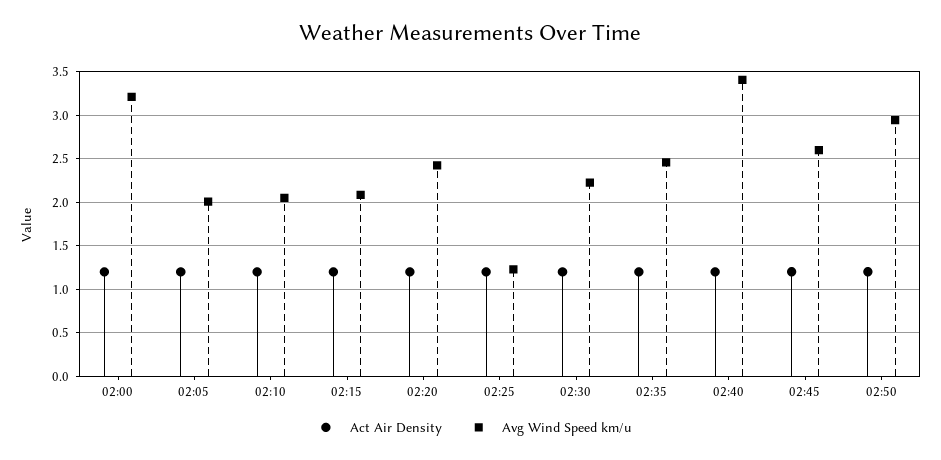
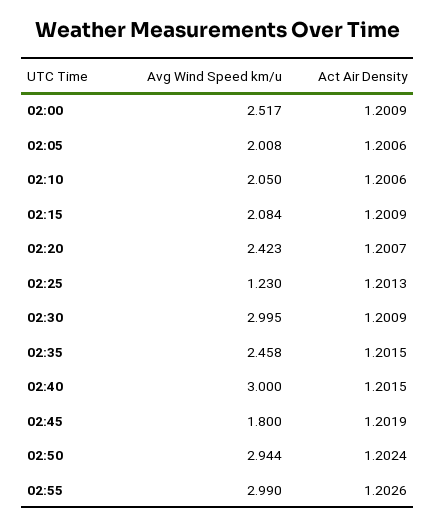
Avg Wind Speed km/u, 02:00: 3.2 -> 2.517
Avg Wind Speed km/u, 02:30: 2.2 -> 2.995
Avg Wind Speed km/u, 02:40: 3.4 -> 3
Avg Wind Speed km/u, 02:45: 2.6 -> 1.8
Avg Wind Speed km/u, 02:55: none -> 2.99
Act Air Density, 02:55: none -> 1.2026

